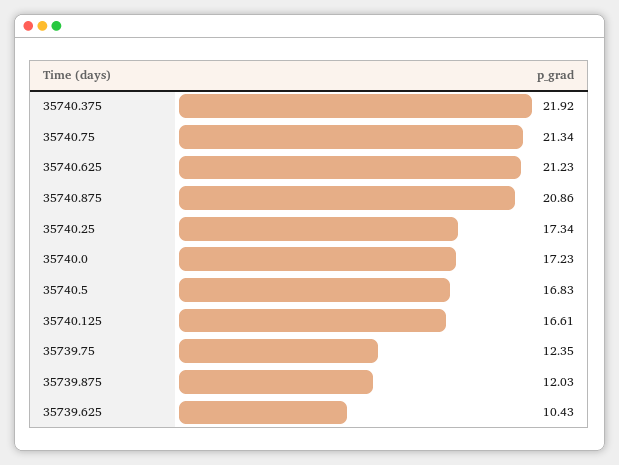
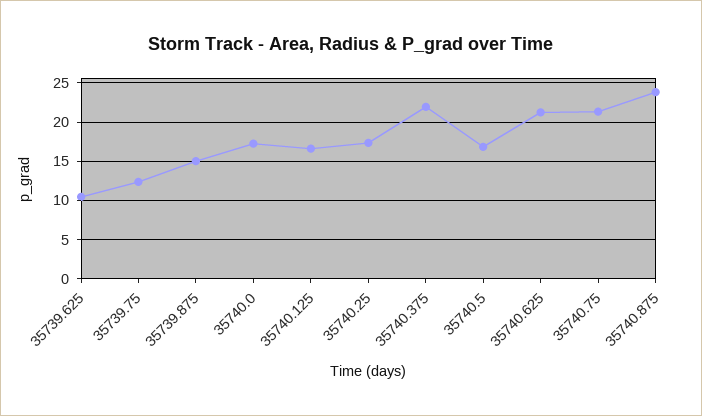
35740.875: 20.86 -> 24
35739.875: 12.03 -> 15

